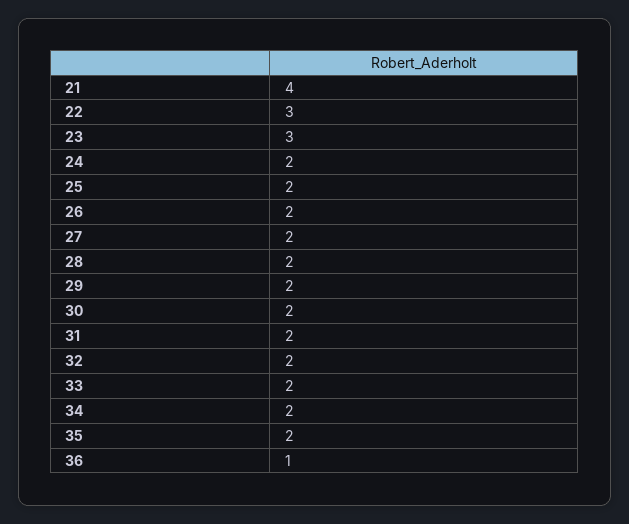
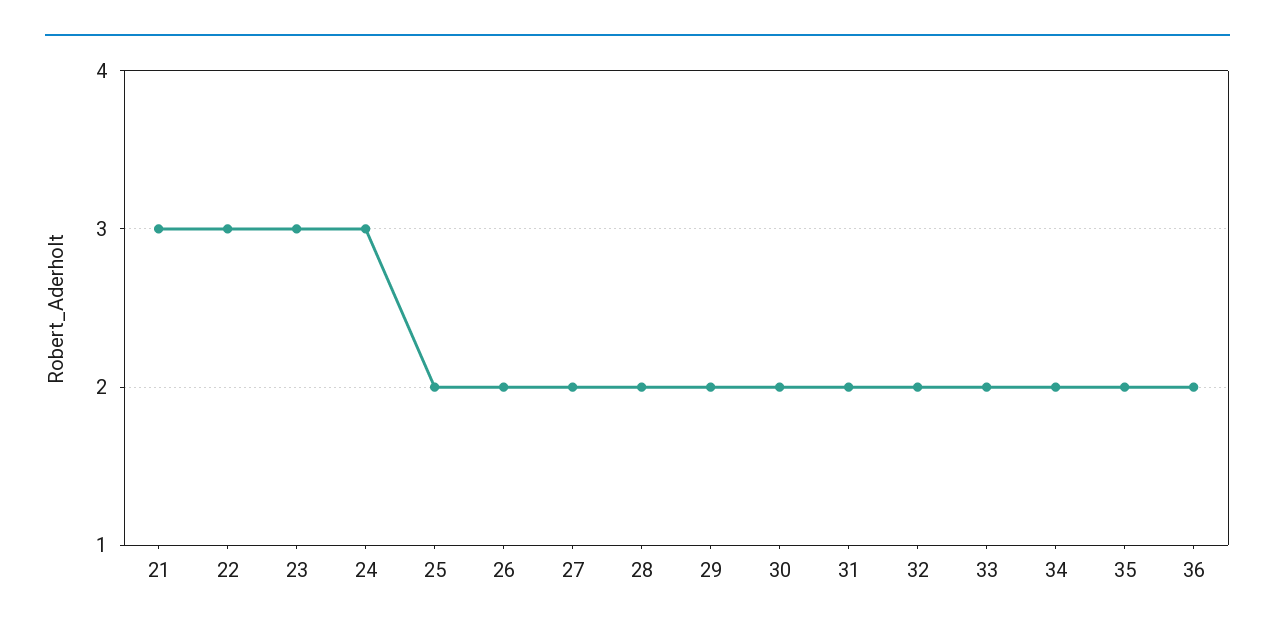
21: 4 -> 3
24: 2 -> 3
36: 1 -> 2

